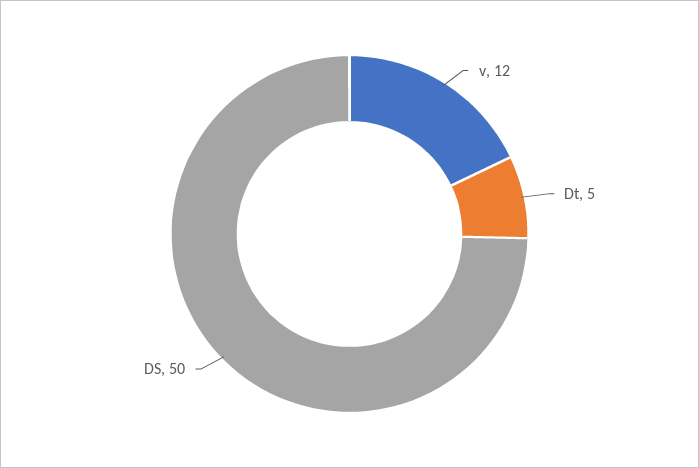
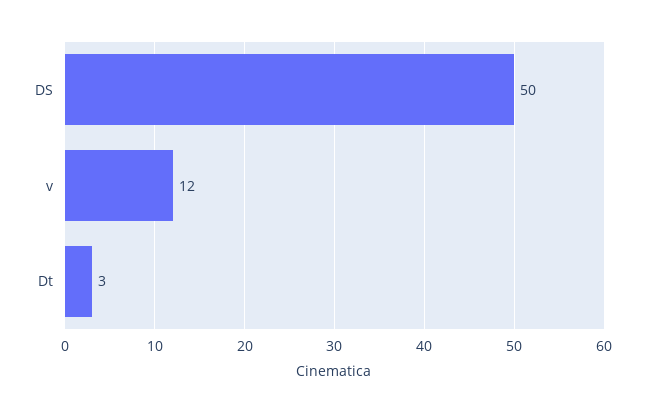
Dt: 5 -> 3

